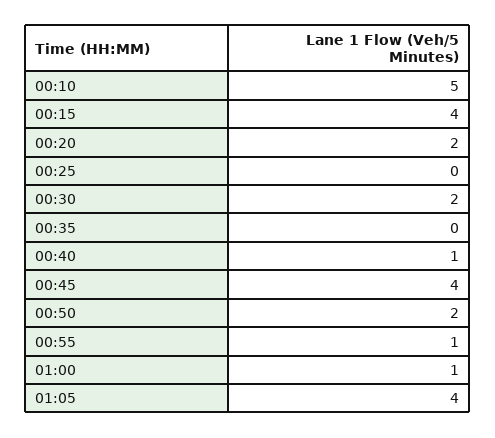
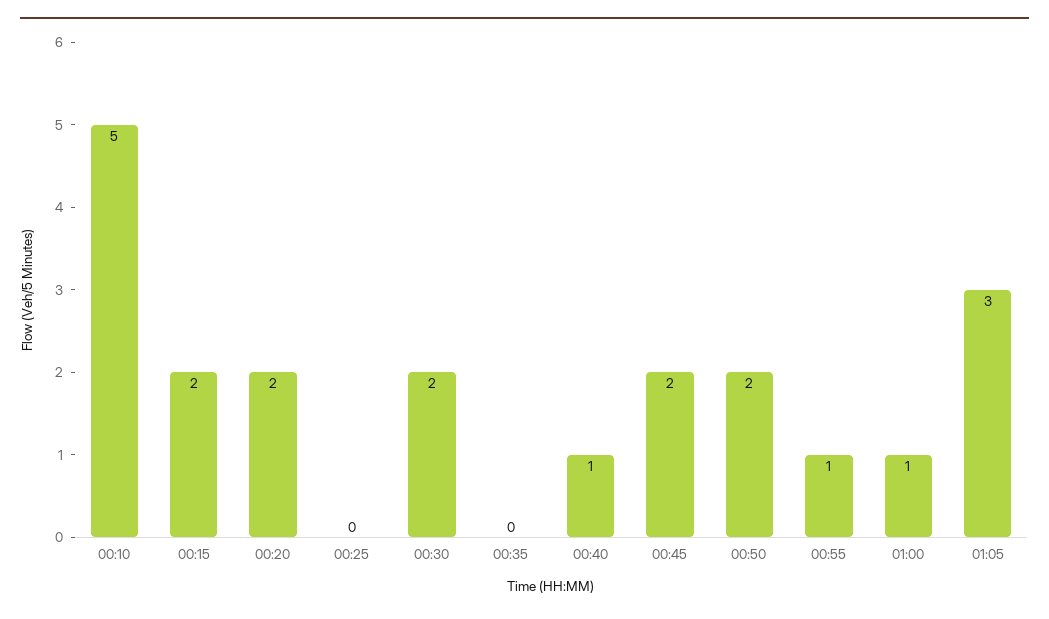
00:15: 4 -> 2
00:45: 4 -> 2
01:05: 4 -> 3

